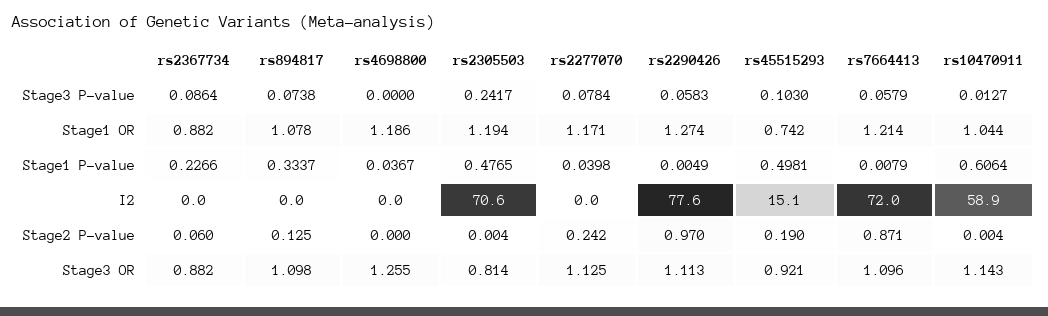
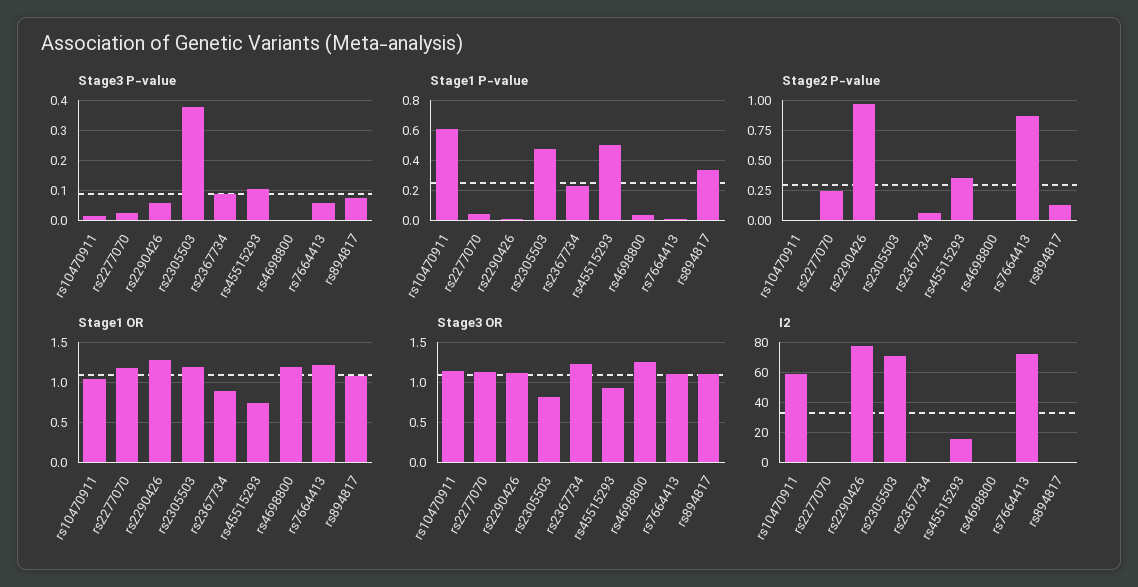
Stage3 P-value, rs2305503: 0.2417 -> 0.38
Stage3 P-value, rs2277070: 0.0784 -> 0.02
Stage2 P-value, rs45515293: 0.19 -> 0.35
Stage3 OR, rs2367734: 0.882 -> 1.2

